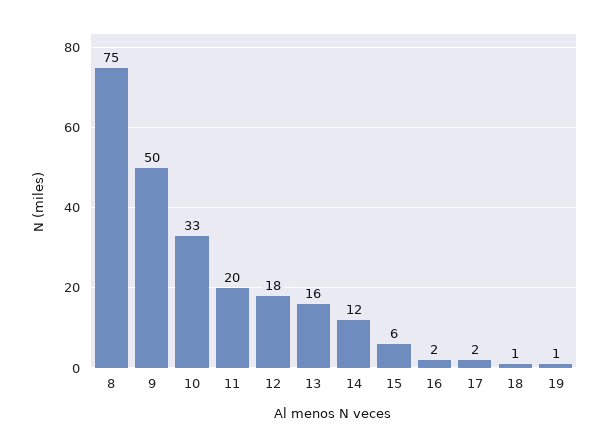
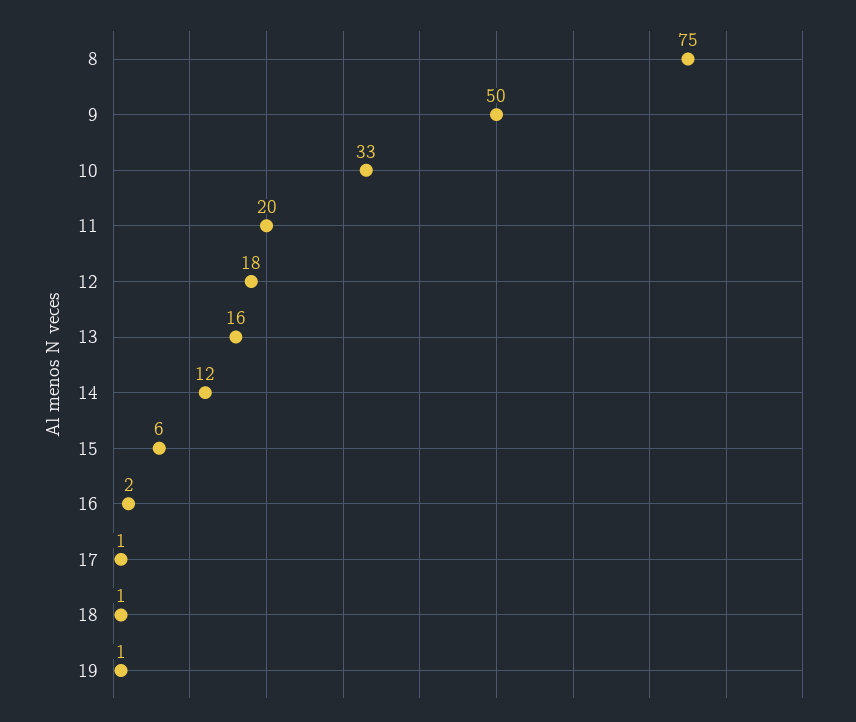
17: 2 -> 1

